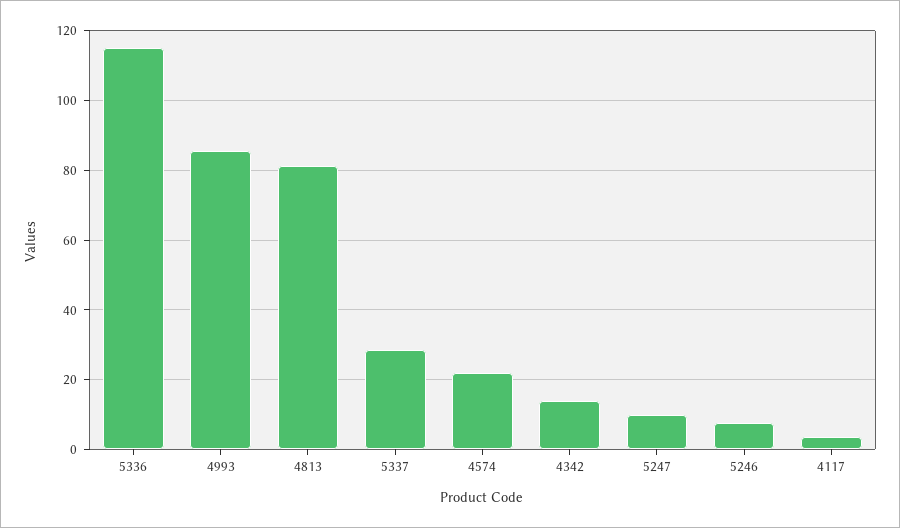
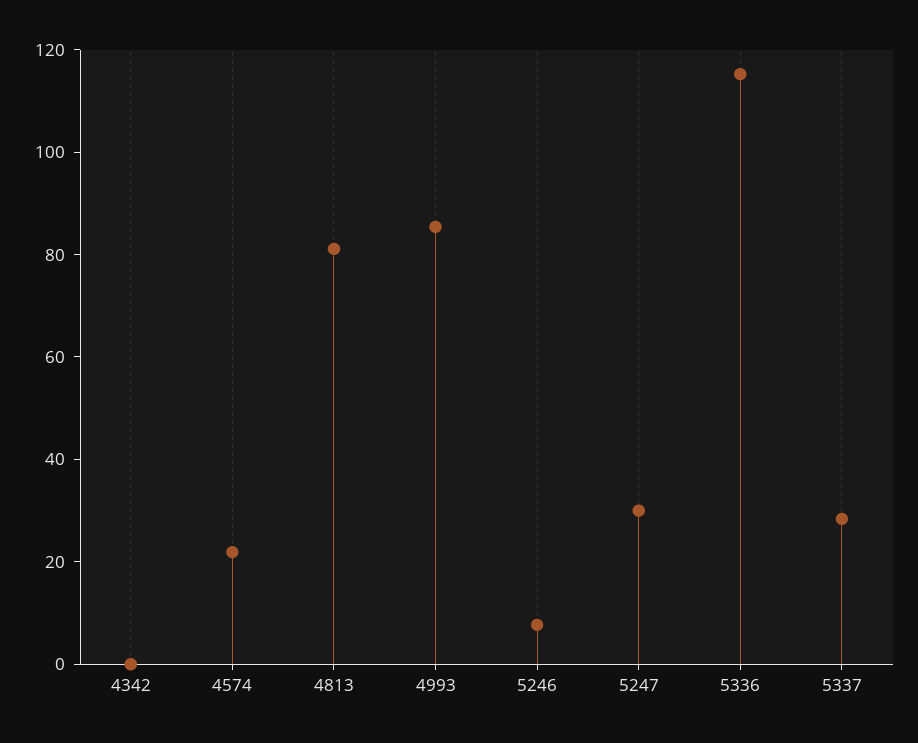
4342: 14 -> 0
5247: 10 -> 30
4117: 4 -> none

